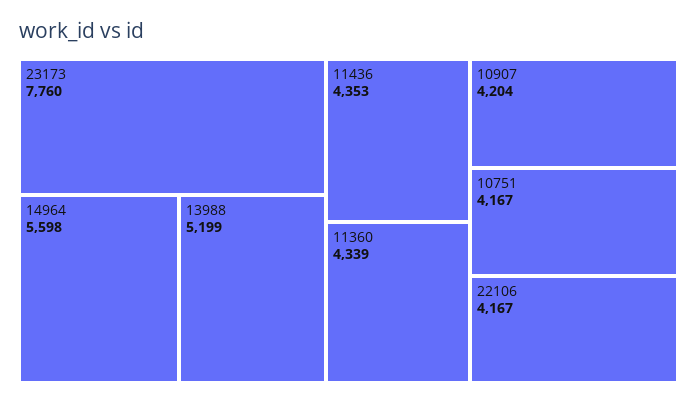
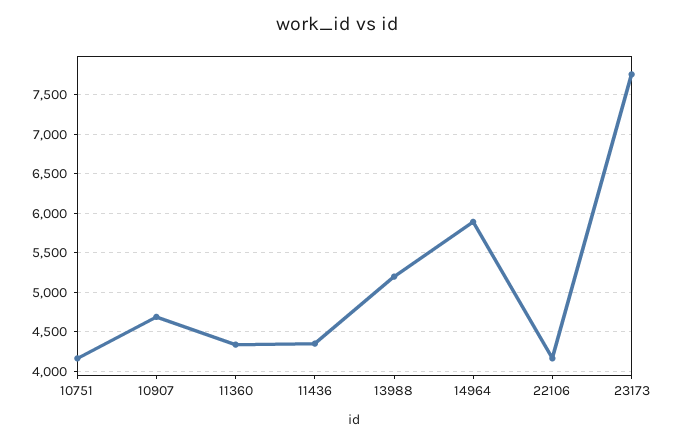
14964: 5598 -> 5900
10907: 4204 -> 4700

